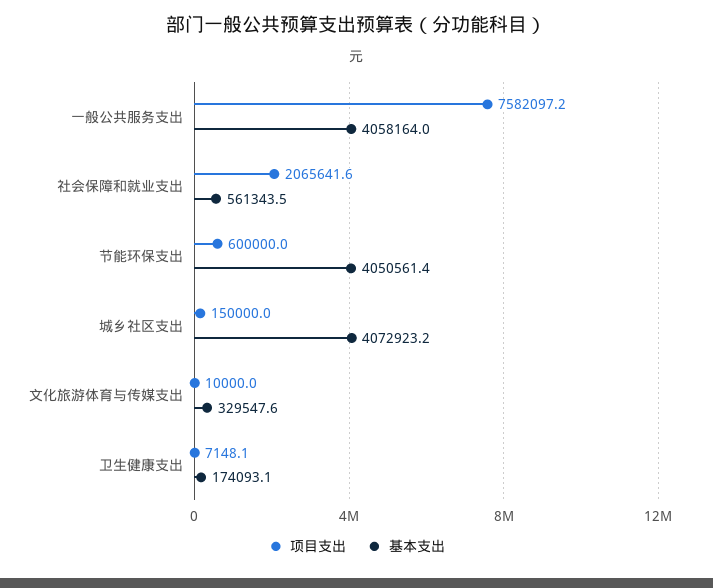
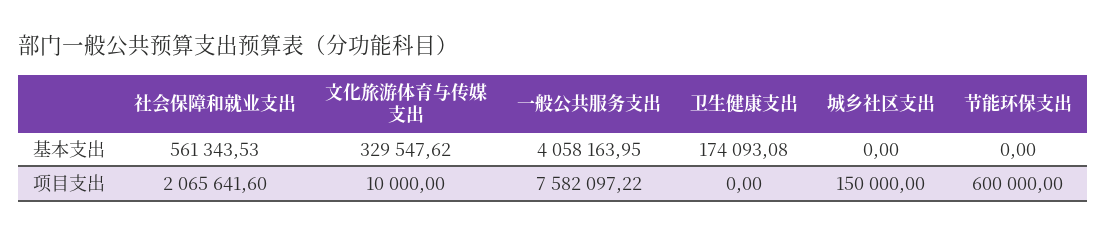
基本支出, 节能环保支出: 4050561.4 -> 0
基本支出, 城乡社区支出: 4072923.2 -> 0
项目支出, 卫生健康支出: 7148.1 -> 0

